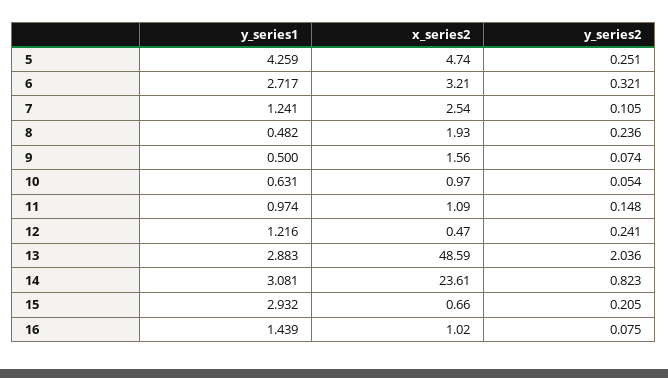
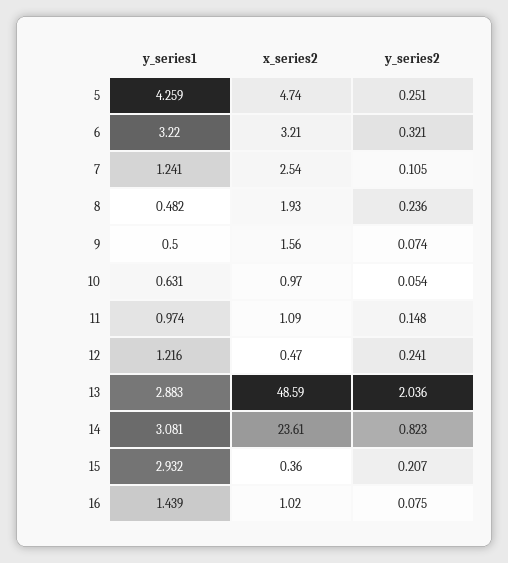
y_series1, 6: 2.717 -> 3.22
x_series2, 15: 0.66 -> 0.36
y_series2, 15: 0.205 -> 0.207

